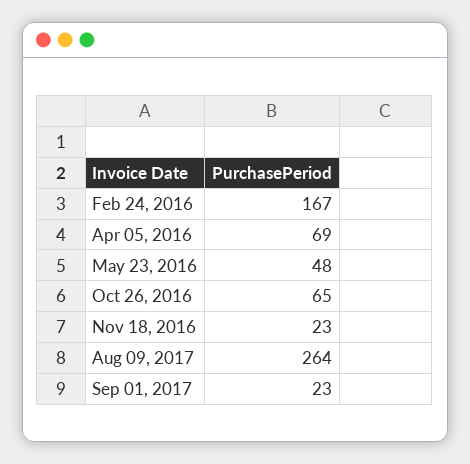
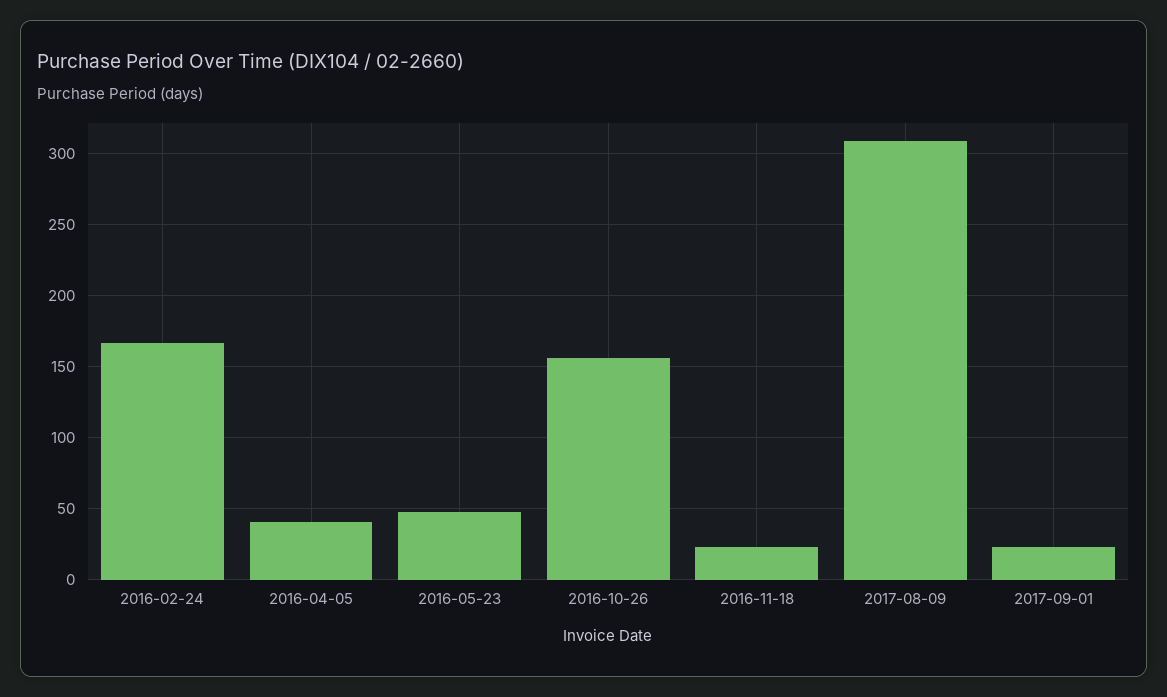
Apr 05, 2016: 69 -> 40
Oct 26, 2016: 65 -> 155
Aug 09, 2017: 264 -> 310

